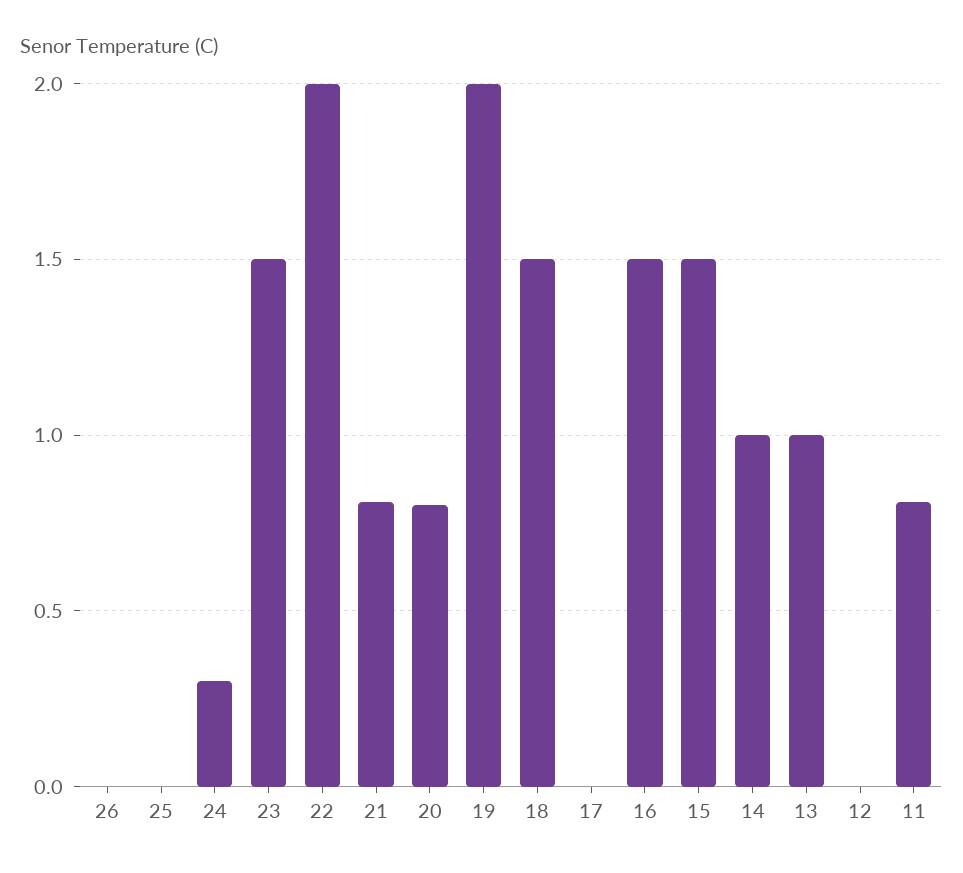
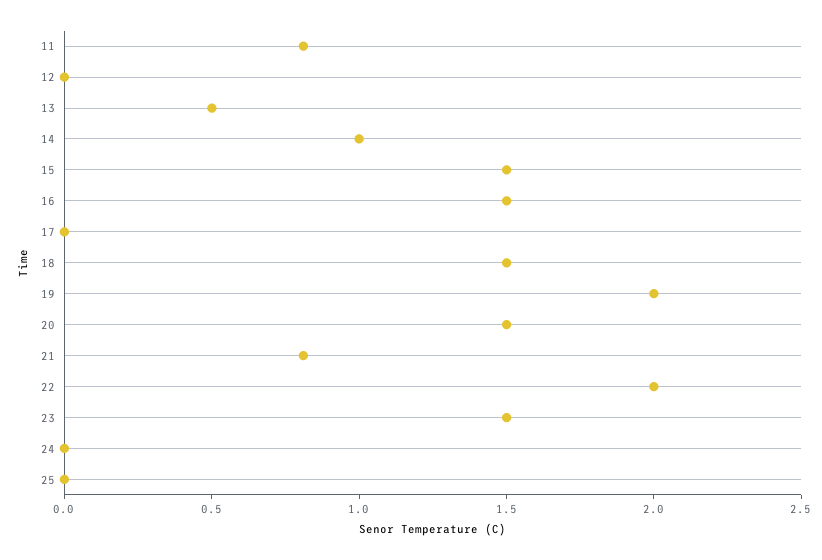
26: 0 -> none
24: 0.3 -> 0
20: 0.8 -> 1.5
13: 1 -> 0.5

